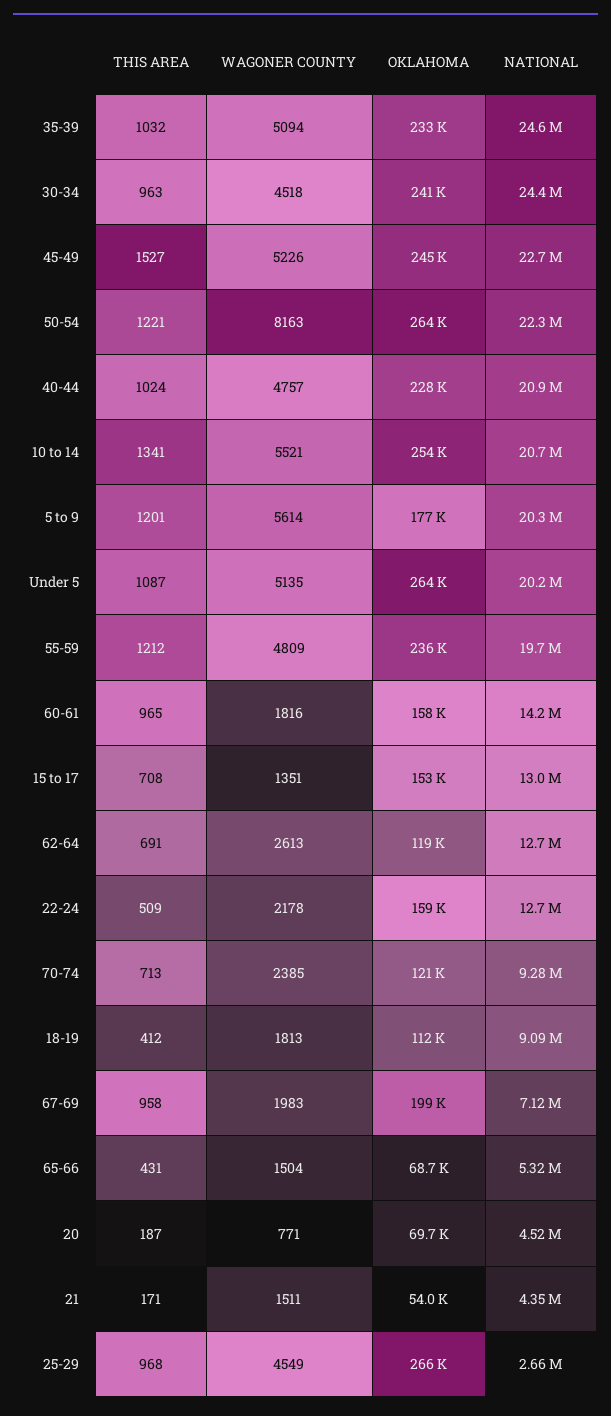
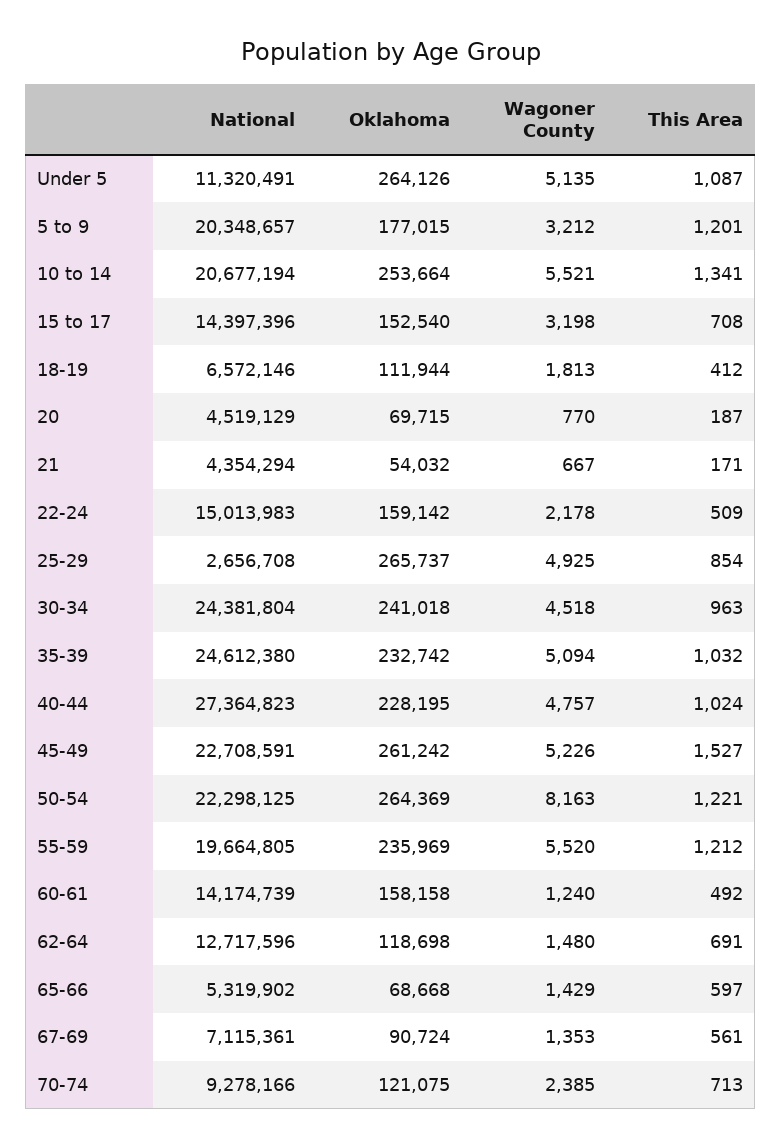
OKLAHOMA, 45-49: 245000 -> 261242
NATIONAL, 40-44: 20900000 -> 27364823
WAGONER COUNTY, 5 to 9: 5614 -> 3212
NATIONAL, Under 5: 20200000 -> 11320491
WAGONER COUNTY, 55-59: 4809 -> 5520
THIS AREA, 60-61: 965 -> 492
WAGONER COUNTY, 60-61: 1816 -> 1240
WAGONER COUNTY, 15 to 17: 1351 -> 3198
NATIONAL, 15 to 17: 13000000 -> 14397396
WAGONER COUNTY, 62-64: 2613 -> 1480
NATIONAL, 22-24: 12700000 -> 15013983
NATIONAL, 18-19: 9090000 -> 6572146
THIS AREA, 67-69: 958 -> 561
WAGONER COUNTY, 67-69: 1983 -> 1353
OKLAHOMA, 67-69: 199000 -> 90724
THIS AREA, 65-66: 431 -> 597
WAGONER COUNTY, 65-66: 1504 -> 1429
WAGONER COUNTY, 20: 771 -> 770
WAGONER COUNTY, 21: 1511 -> 667
THIS AREA, 25-29: 968 -> 854
WAGONER COUNTY, 25-29: 4549 -> 4925

